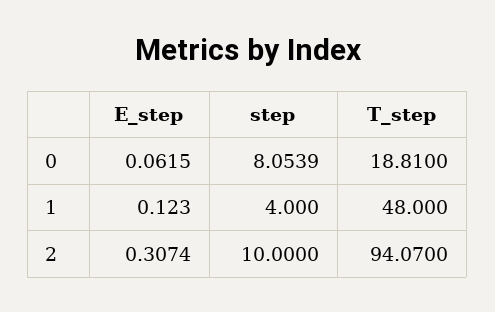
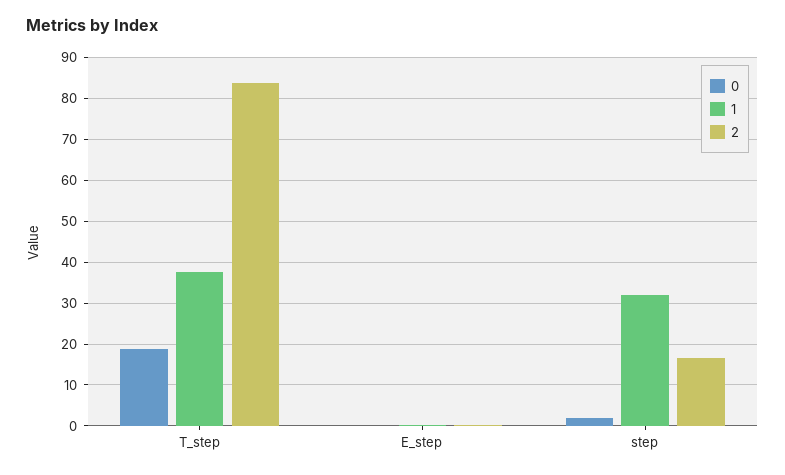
0, step: 8.0539 -> 2
1, step: 4 -> 32
1, T_step: 48 -> 38
2, step: 10 -> 16
2, T_step: 94.07 -> 84

